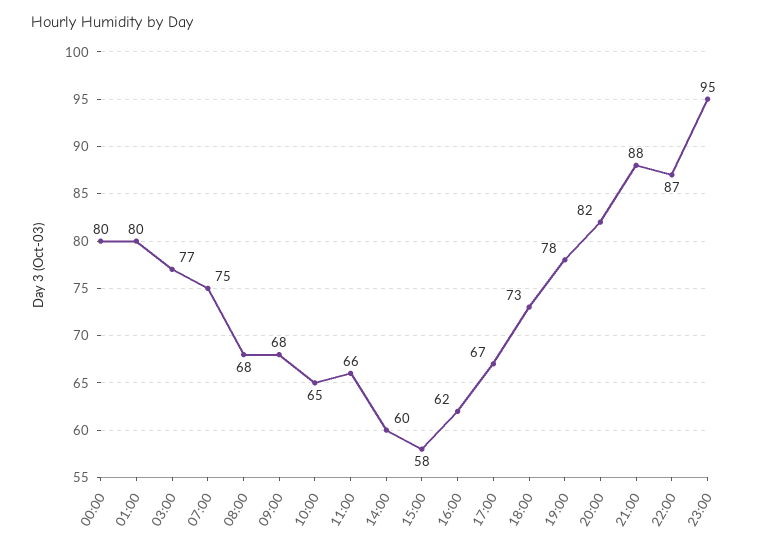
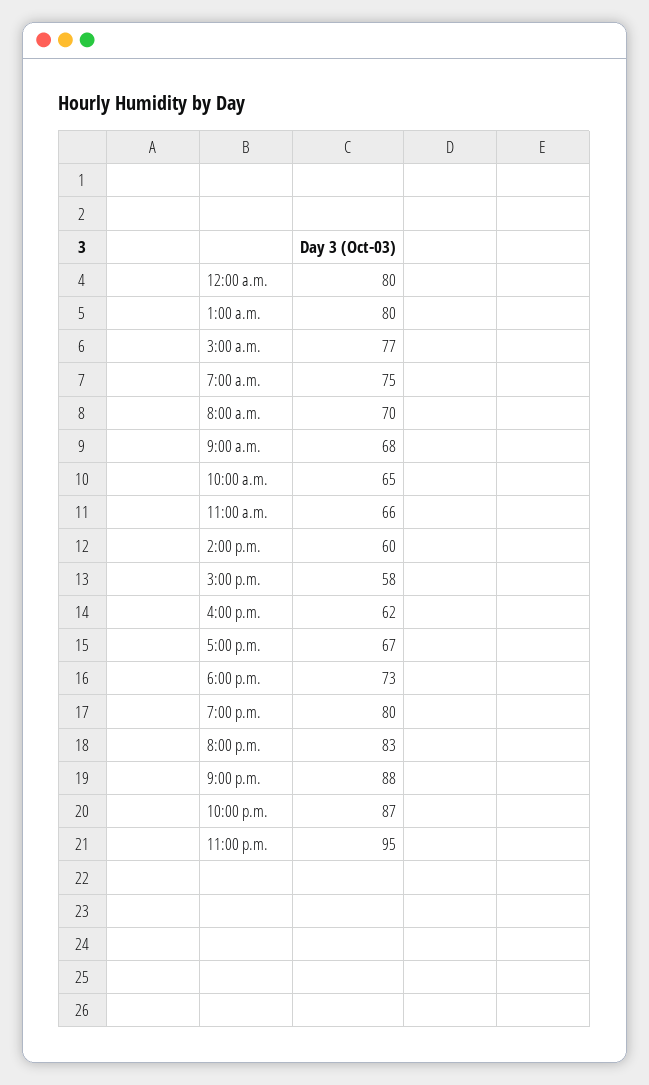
08:00: 68 -> 70
19:00: 78 -> 80
20:00: 82 -> 83

